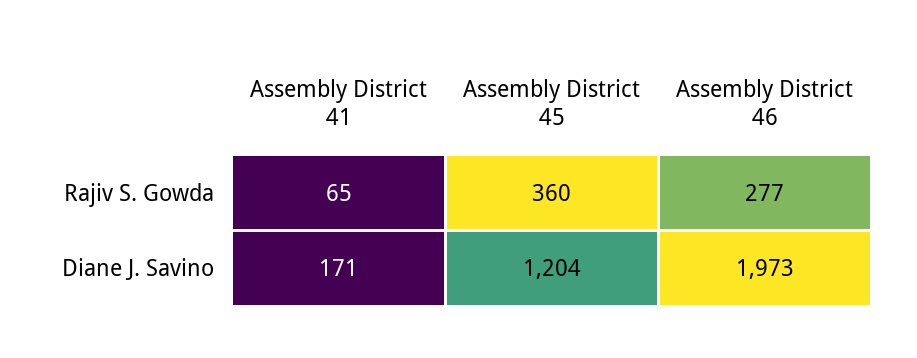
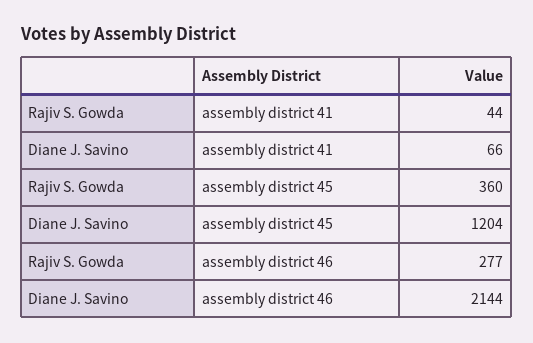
Assembly District 41, Rajiv S. Gowda: 65 -> 44
Assembly District 41, Diane J. Savino: 171 -> 66
Assembly District 46, Diane J. Savino: 1973 -> 2144

